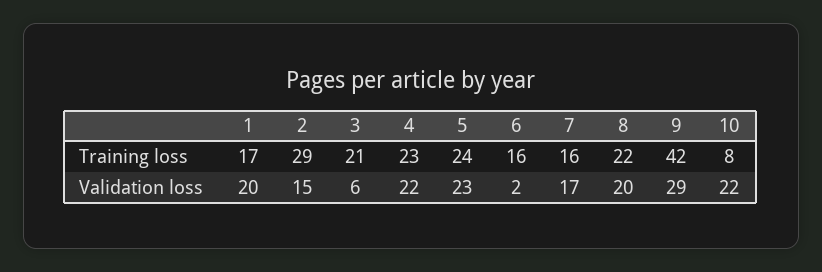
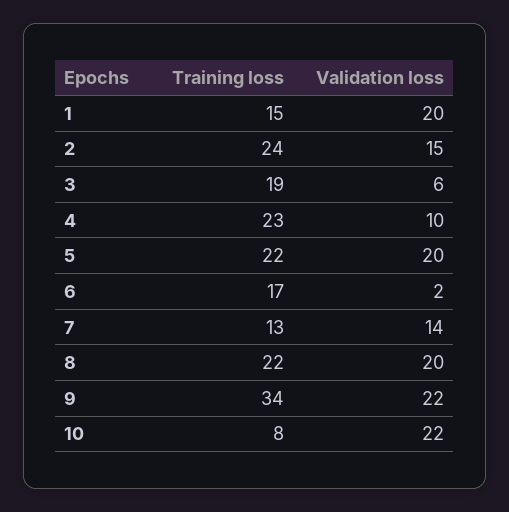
1, Training loss: 17 -> 15
2, Training loss: 29 -> 24
3, Training loss: 21 -> 19
5, Training loss: 24 -> 22
6, Training loss: 16 -> 17
7, Training loss: 16 -> 13
9, Training loss: 42 -> 34
4, Validation loss: 22 -> 10
5, Validation loss: 23 -> 20
7, Validation loss: 17 -> 14
9, Validation loss: 29 -> 22

